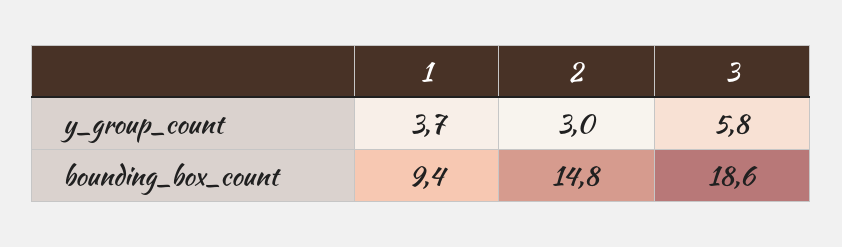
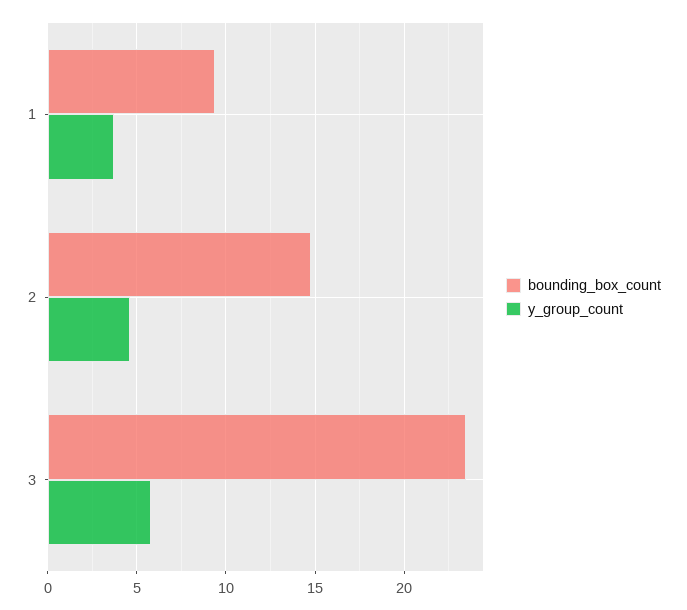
y_group_count, 2: 3 -> 4.5
bounding_box_count, 3: 18.6 -> 23.5

